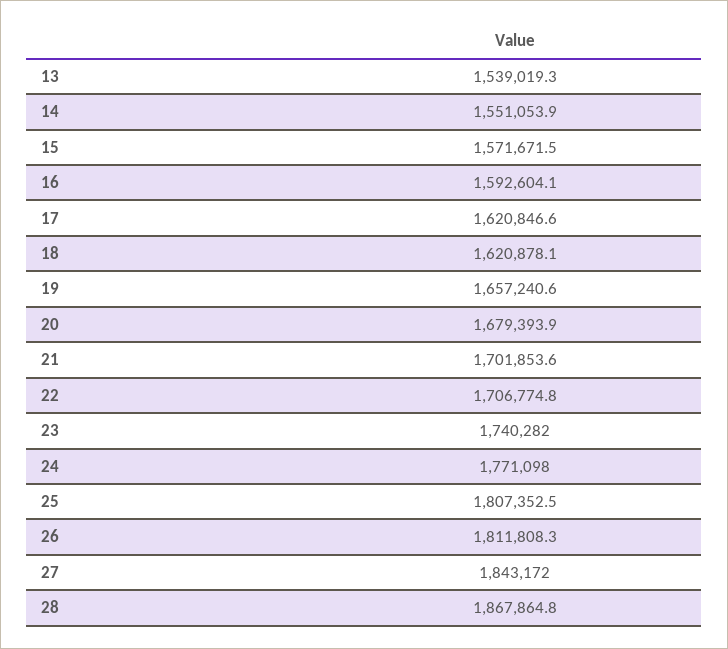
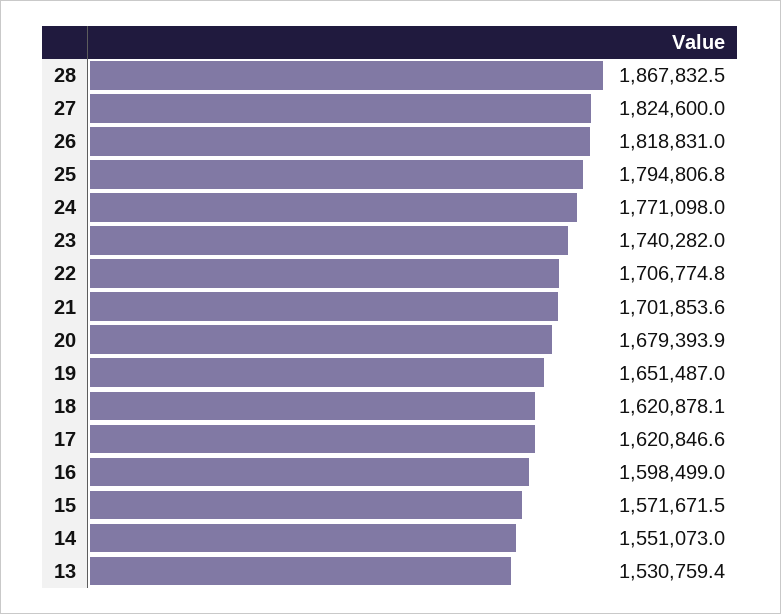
13: 1539019.3 -> 1530759.4
14: 1551053.9 -> 1551073
16: 1592604.1 -> 1598499
19: 1657240.6 -> 1651487
25: 1807352.5 -> 1794806.8
26: 1811808.3 -> 1818831
27: 1843172 -> 1824600
28: 1867864.8 -> 1867832.5

